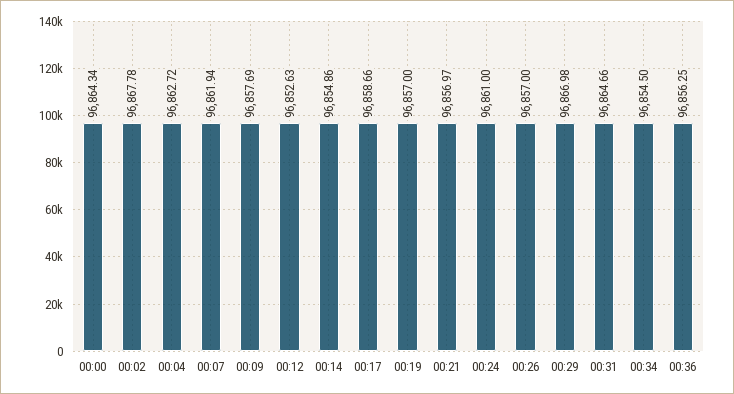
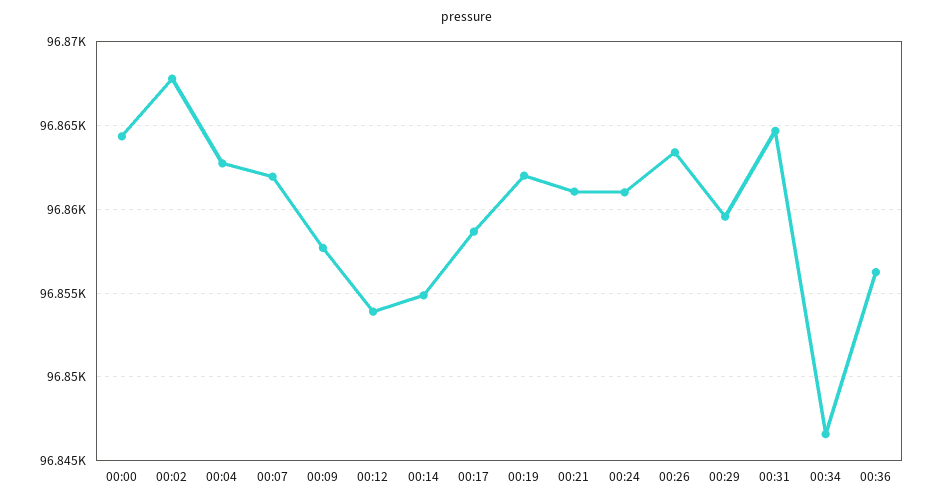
00:12: 96852.63 -> 96854
00:19: 96857 -> 96862
00:21: 96856.97 -> 96861
00:26: 96857 -> 96863.5
00:29: 96866.98 -> 96859.5
00:34: 96854.5 -> 96846.5

